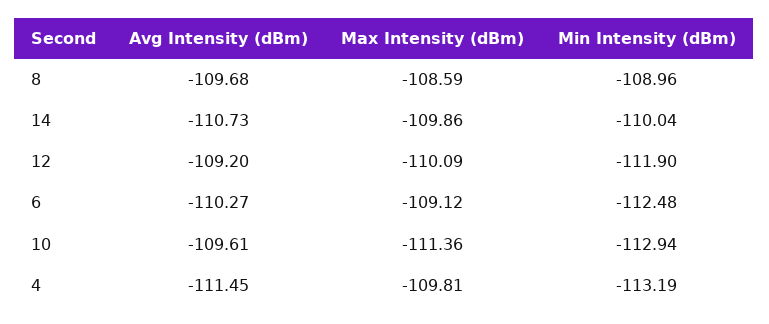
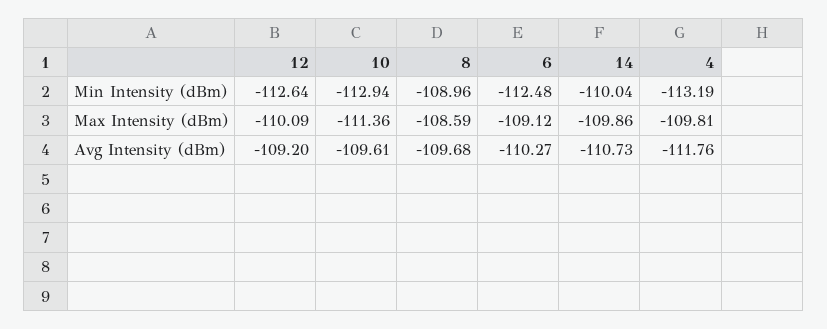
Min Intensity (dBm), 12: -111.9 -> -112.64
Avg Intensity (dBm), 4: -111.45 -> -111.76

